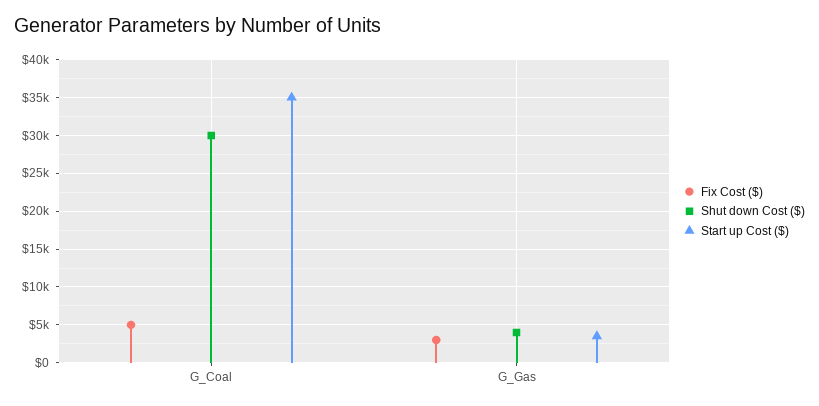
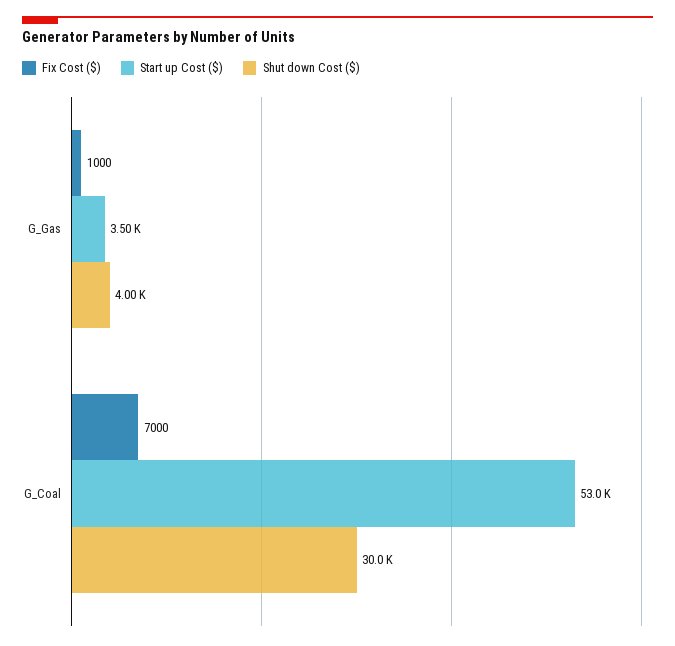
Fix Cost ($), G_Coal: 5000 -> 7000
Start up Cost ($), G_Coal: 35000 -> 53000
Fix Cost ($), G_Gas: 3000 -> 1000

